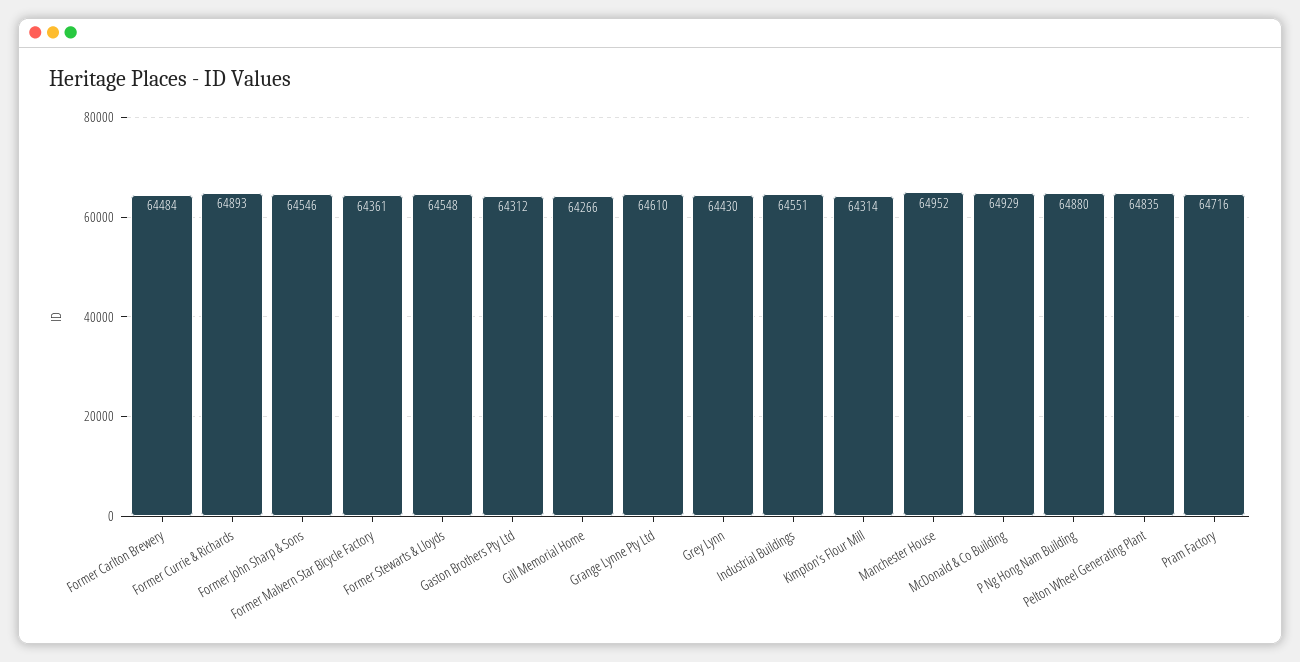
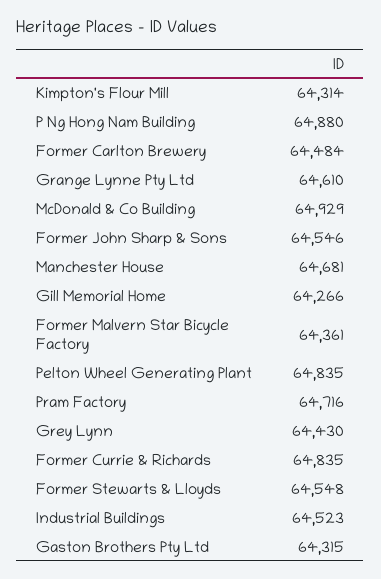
Former Currie & Richards: 64893 -> 64835
Gaston Brothers Pty Ltd: 64312 -> 64315
Industrial Buildings: 64551 -> 64523
Manchester House: 64952 -> 64681

